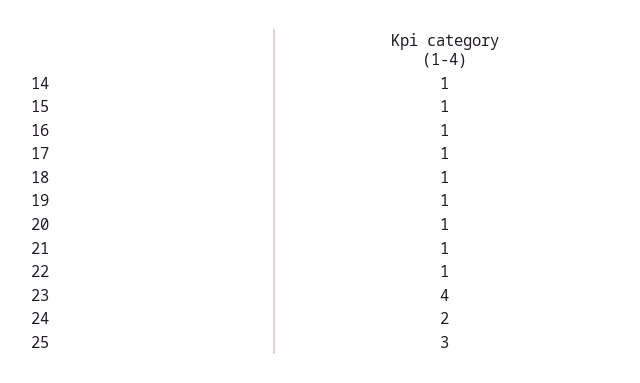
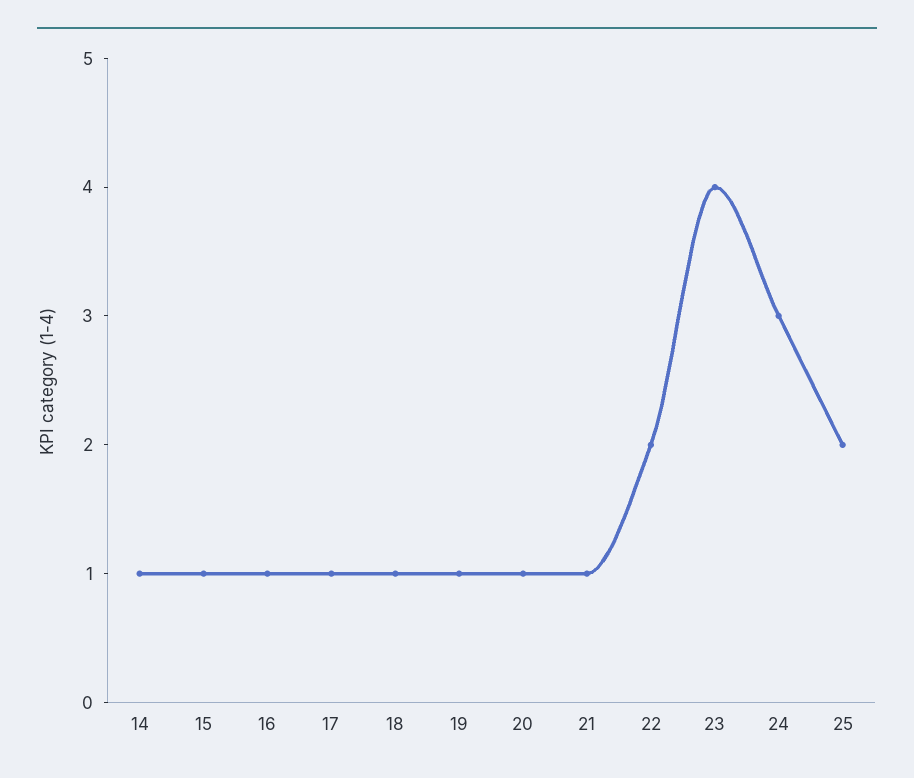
22: 1 -> 2
24: 2 -> 3
25: 3 -> 2

